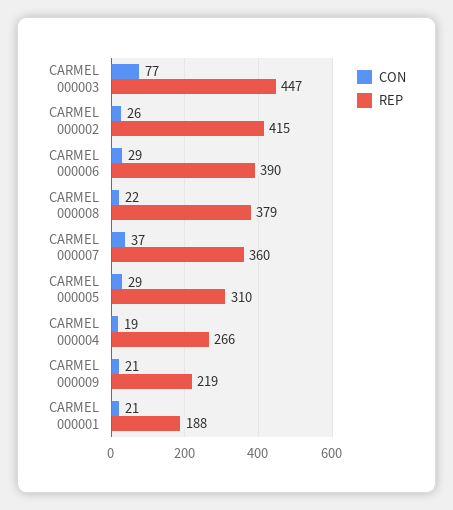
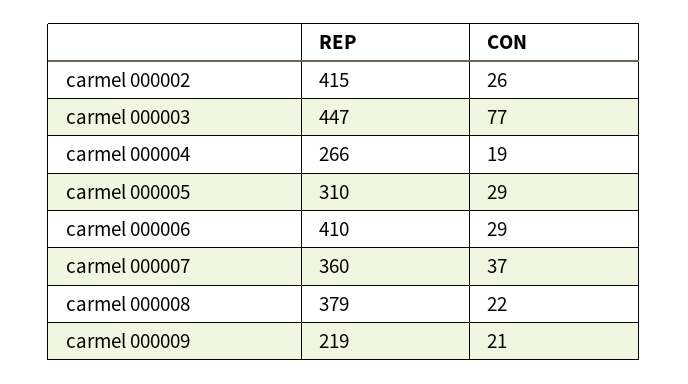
REP, CARMEL 000006: 390 -> 410
CON, CARMEL 000001: 21 -> none
REP, CARMEL 000001: 188 -> none

